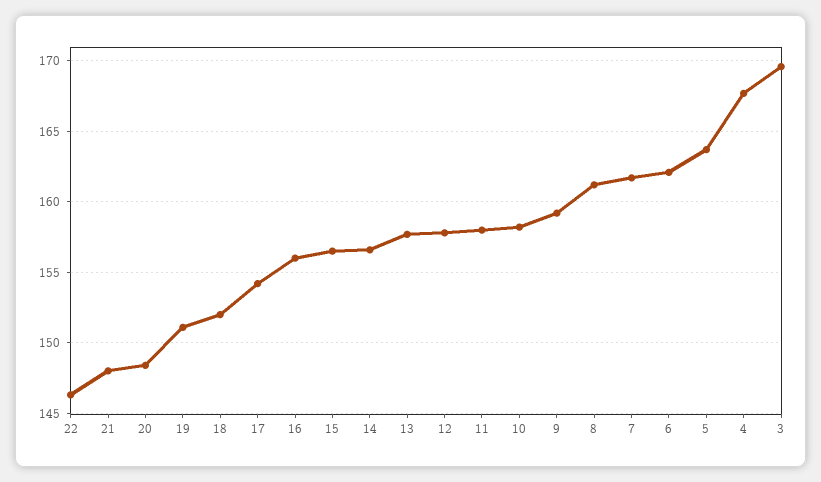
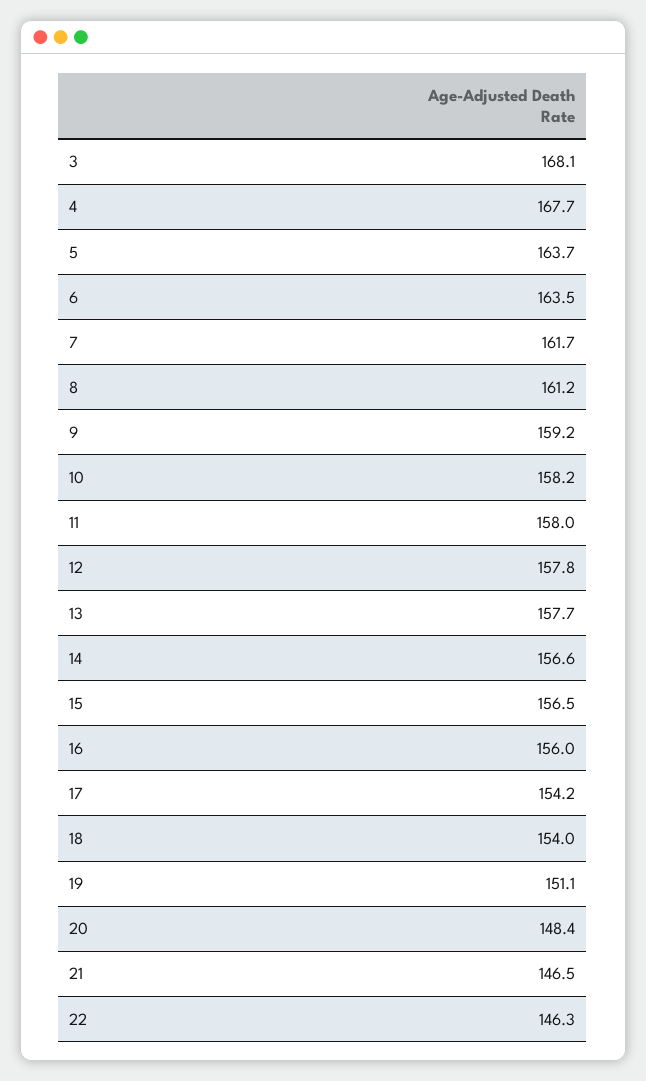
21: 148 -> 146.5
18: 152 -> 154
6: 162 -> 163.5
3: 169.5 -> 168.1

